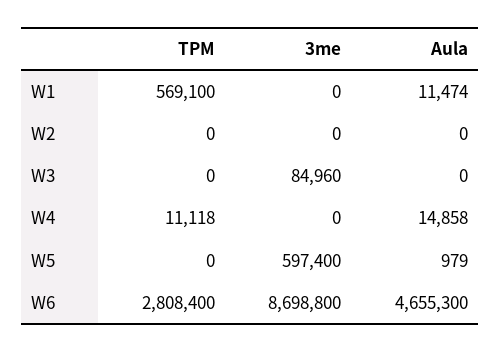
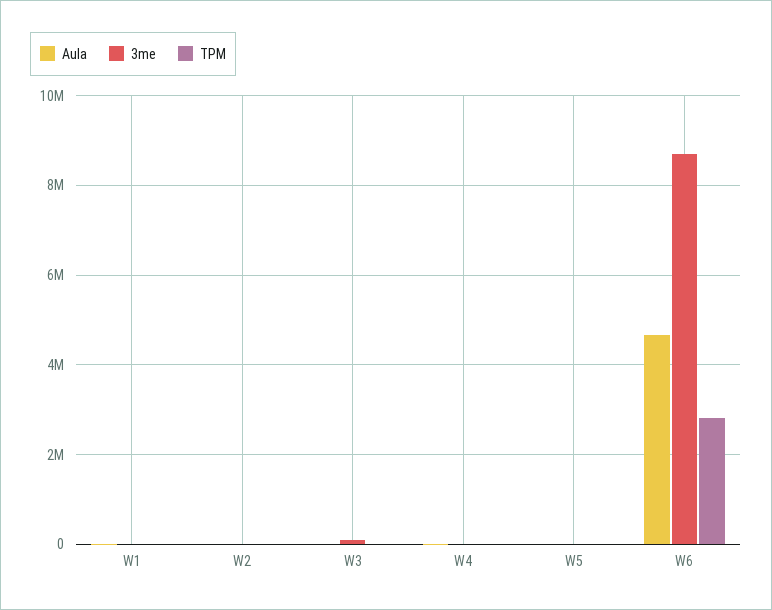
TPM, W1: 569100 -> 0
3me, W5: 597400 -> 0

